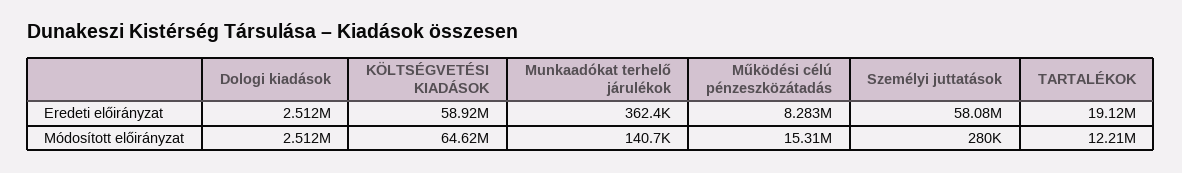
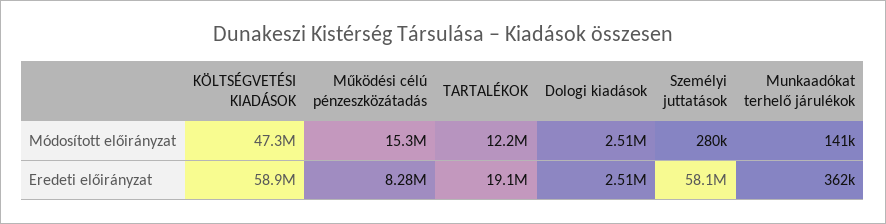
KÖLTSÉGVETÉSI KIADÁSOK, Módosított előirányzat: 64620000 -> 47300000

